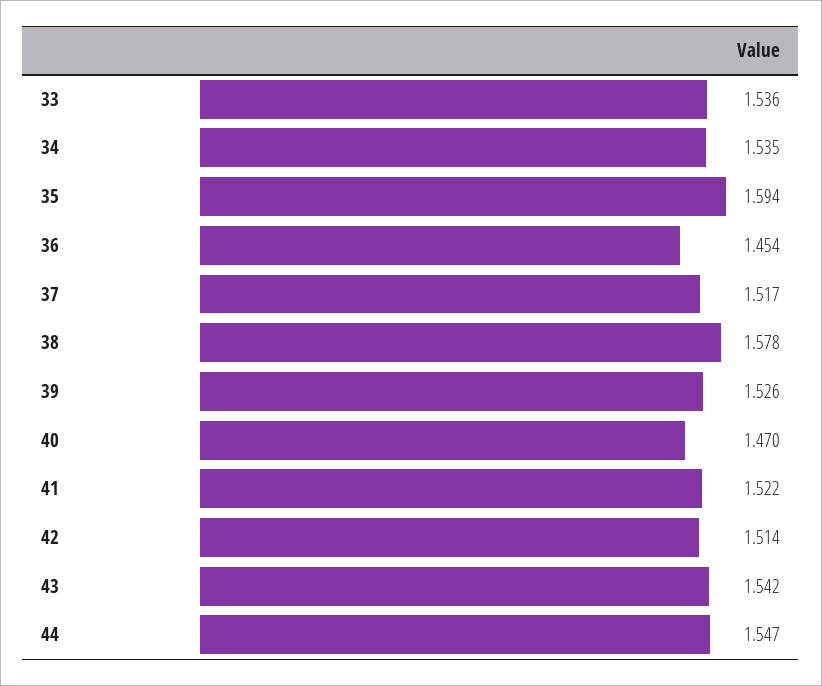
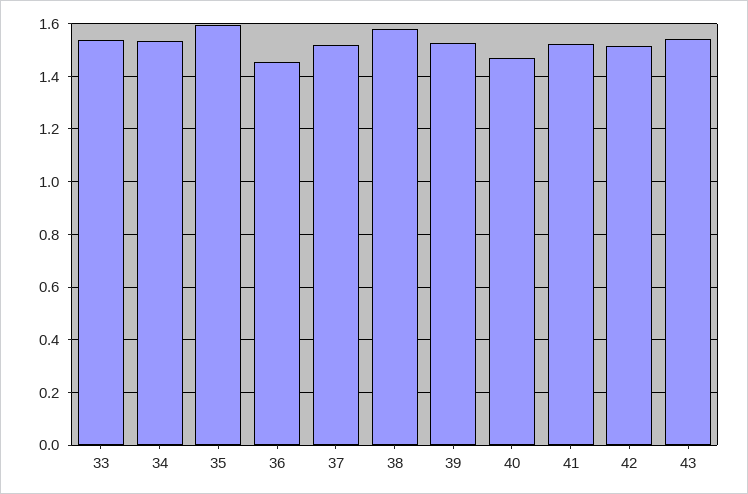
44: 1.547 -> none

